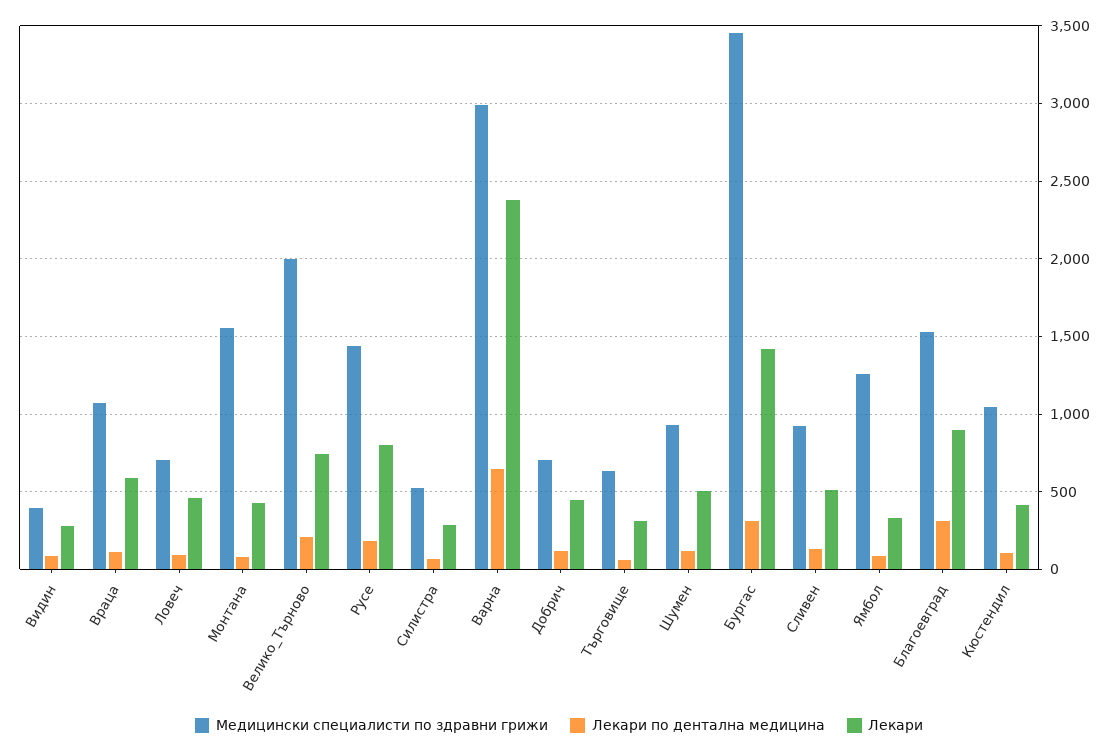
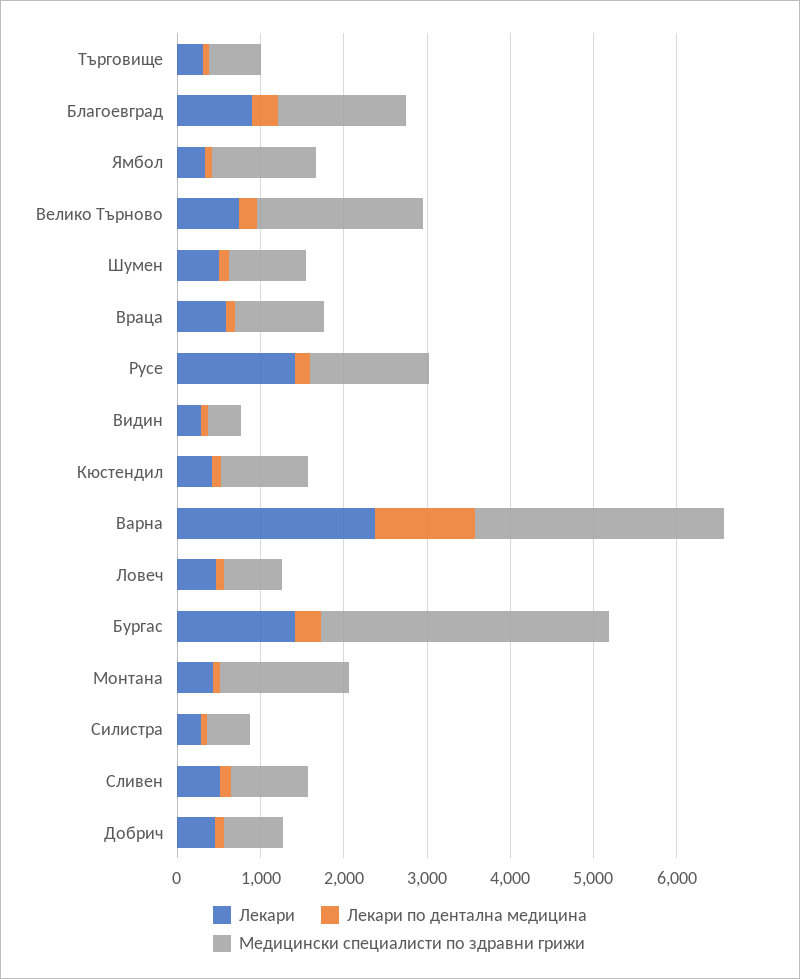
Лекари, Русе: 800 -> 1400
Лекари по дентална медицина, Варна: 650 -> 1200

